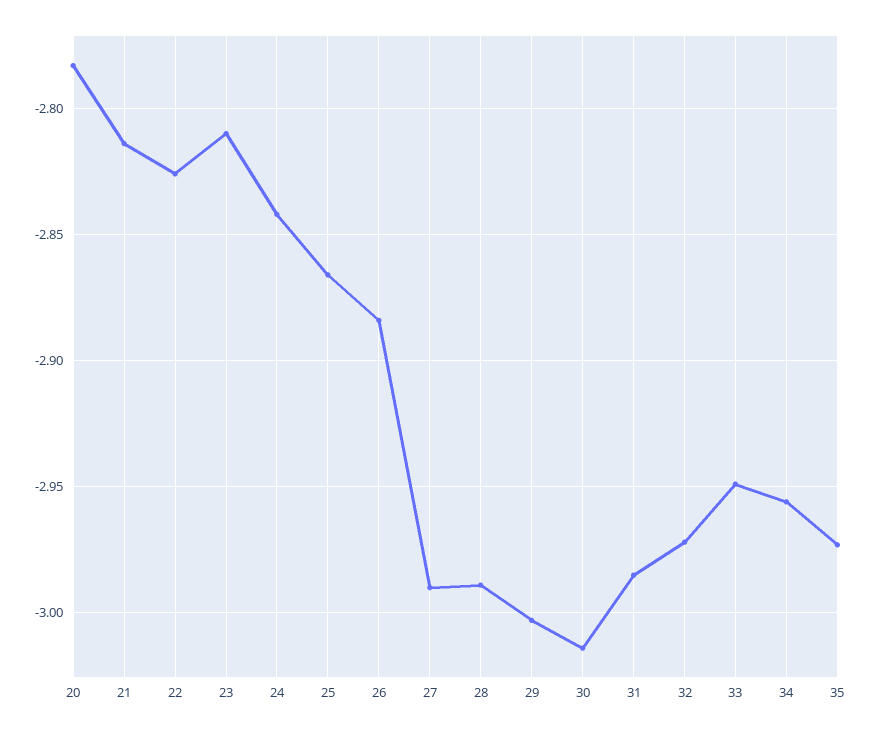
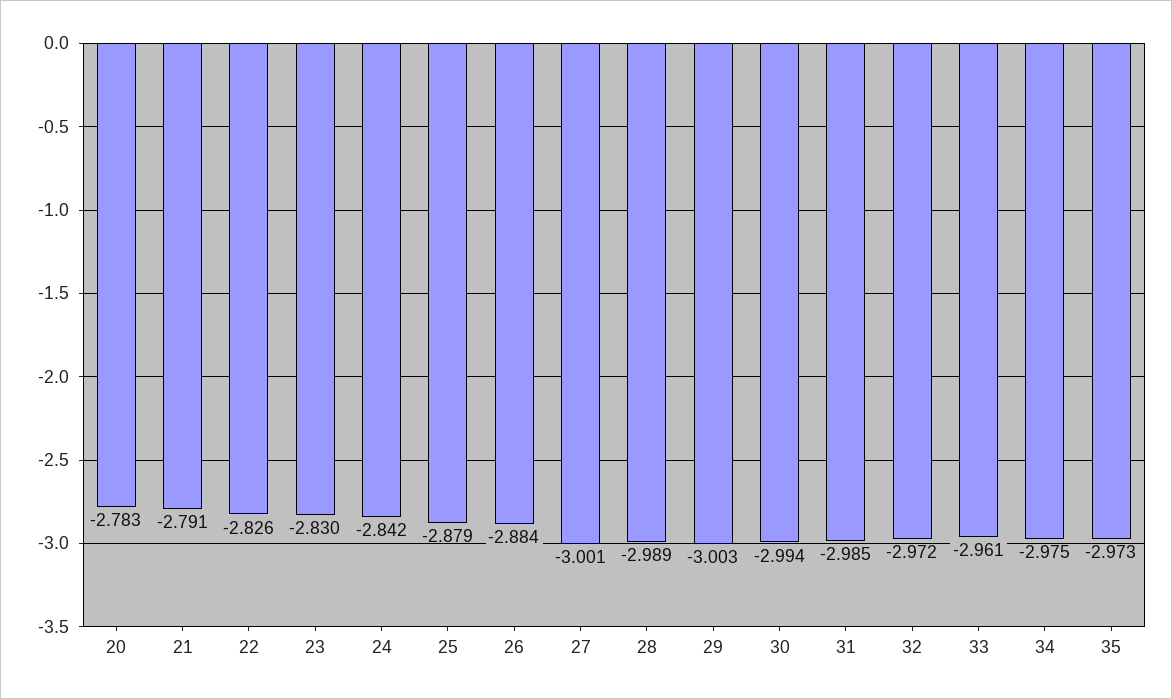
21: -2.815 -> -2.791
23: -2.81 -> -2.83
25: -2.865 -> -2.879
27: -2.99 -> -3.001
30: -3.015 -> -2.994
33: -2.95 -> -2.961
34: -2.955 -> -2.975

